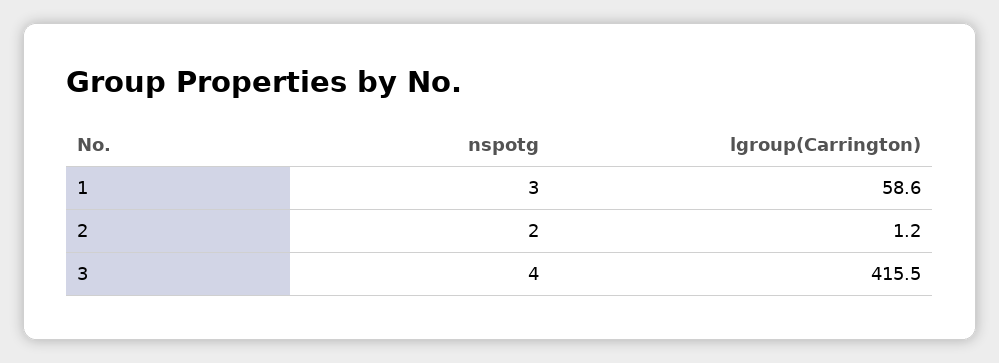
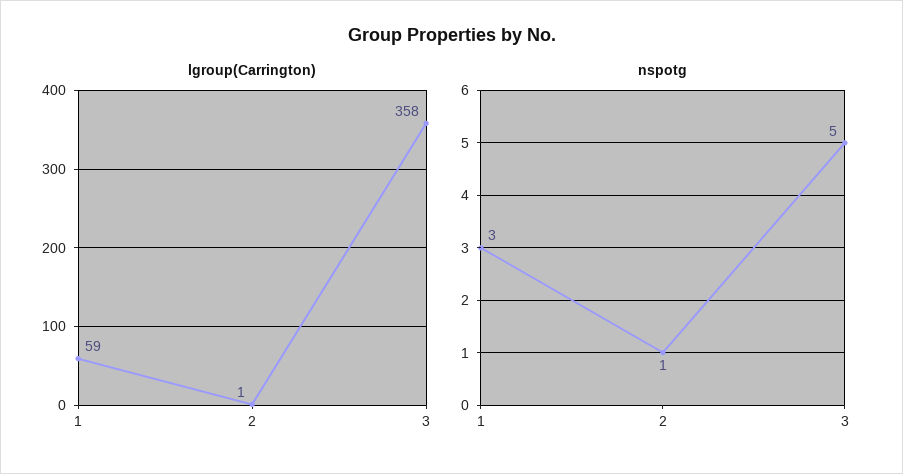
nspotg, 2: 2 -> 1
nspotg, 3: 4 -> 5
lgroup(Carrington), 3: 415.5 -> 358

